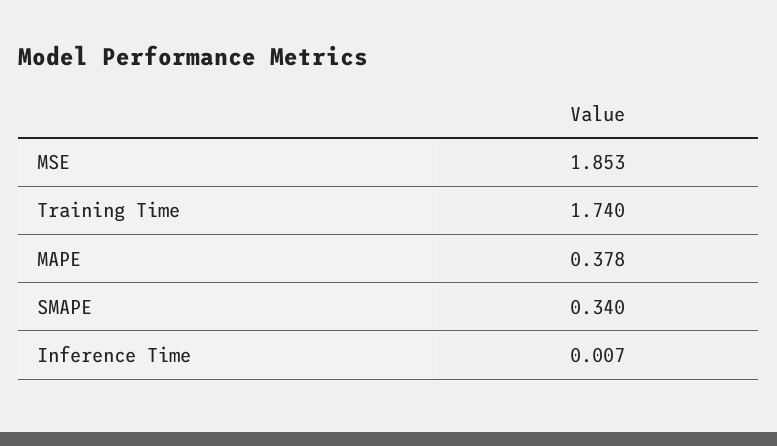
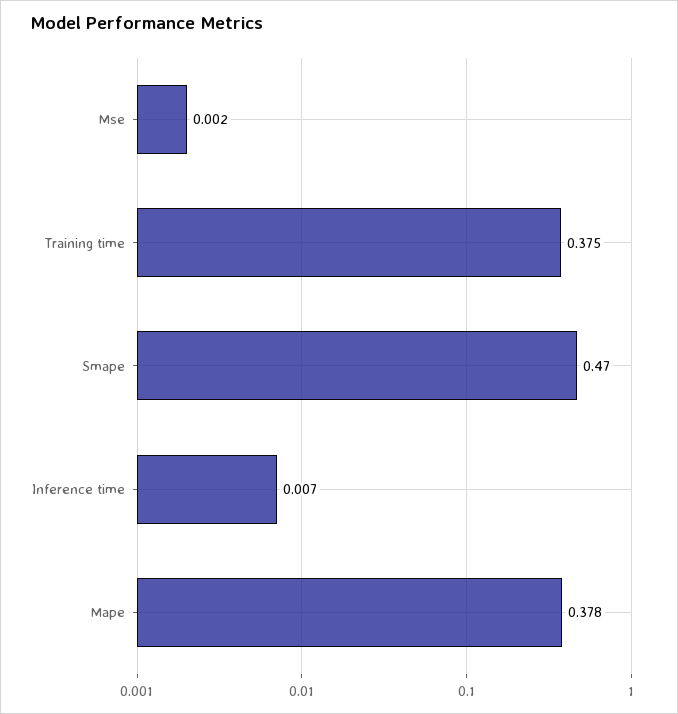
MSE: 1.853 -> 0.002
Training Time: 1.74 -> 0.375
SMAPE: 0.34 -> 0.47

